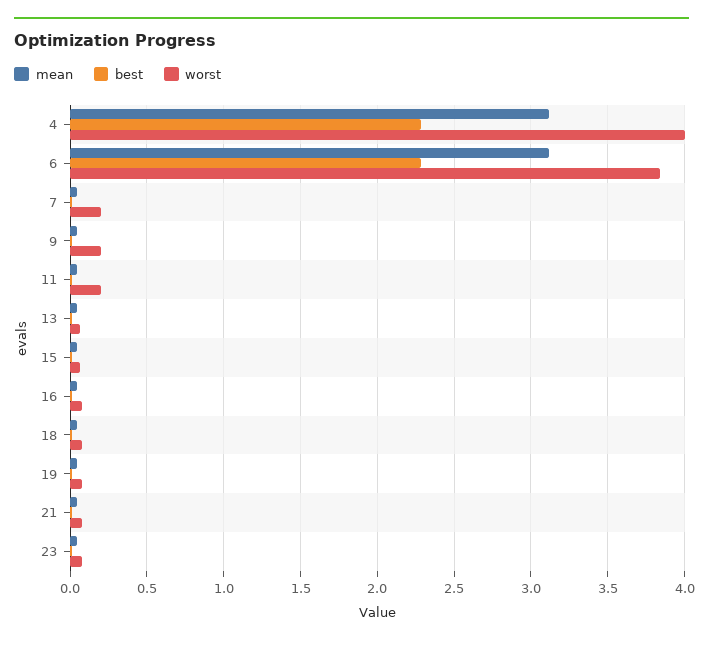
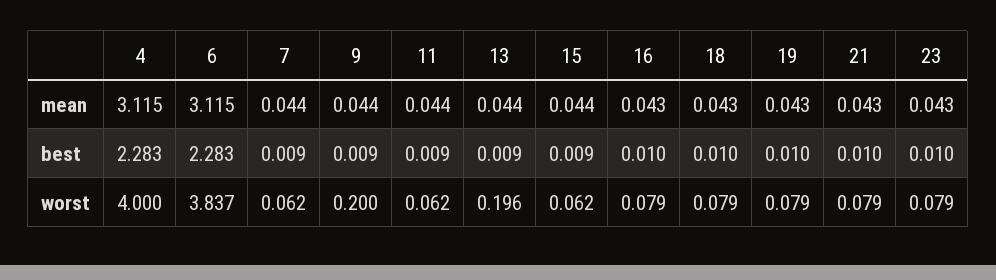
worst, 7: 0.2 -> 0.062
worst, 11: 0.2 -> 0.062
worst, 13: 0.05 -> 0.196

